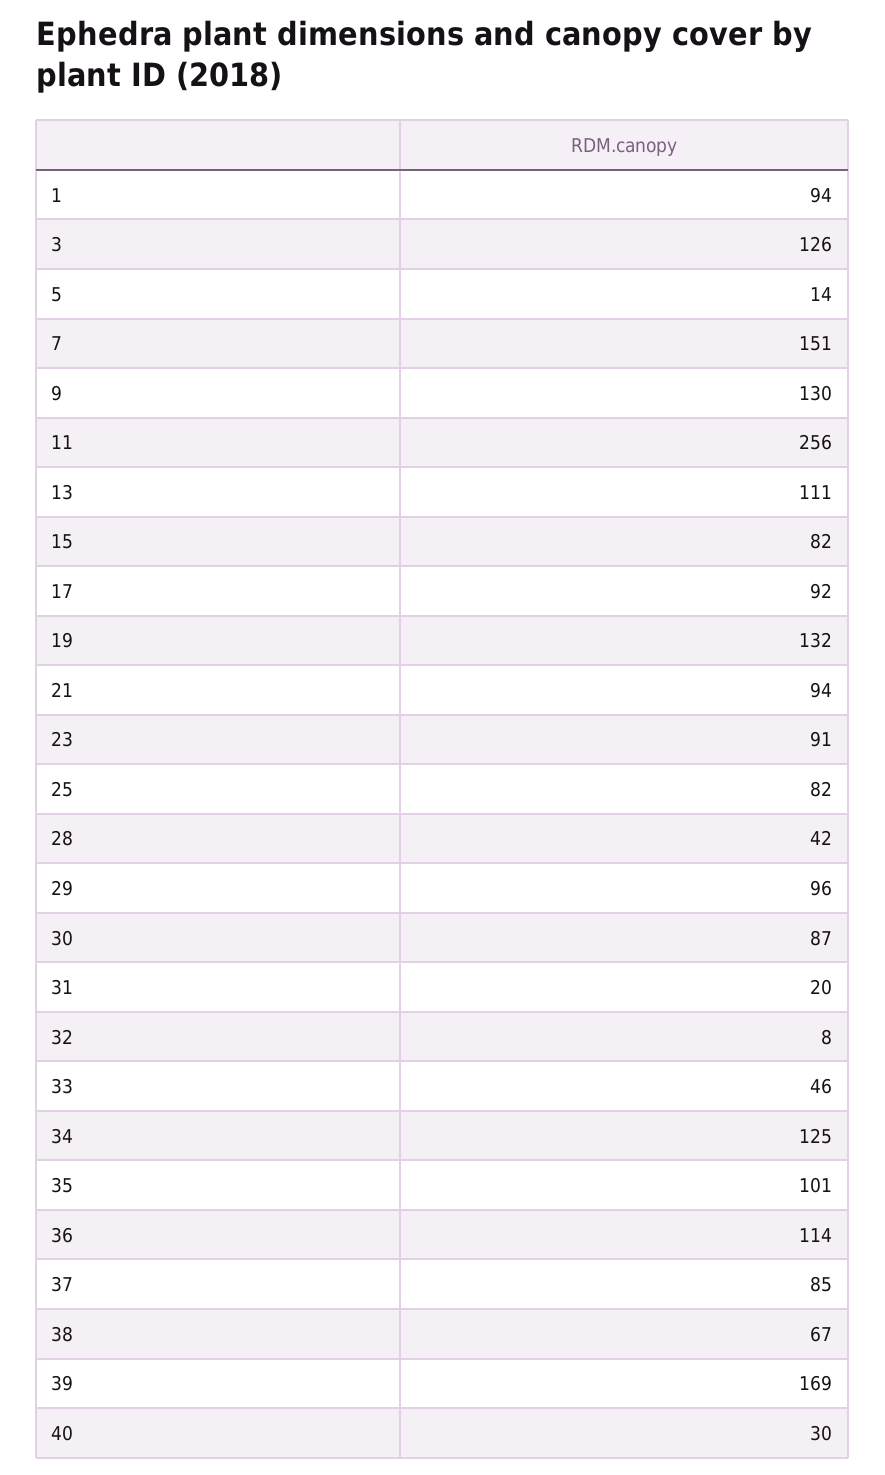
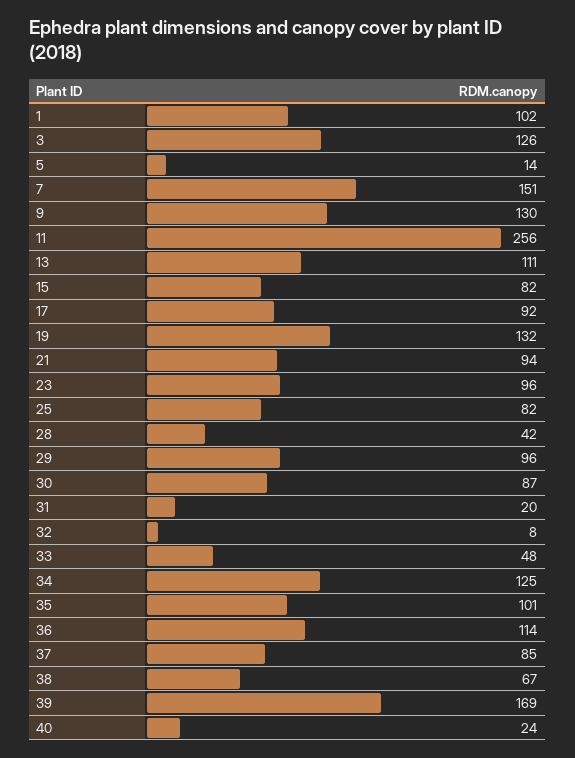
1: 94 -> 102
23: 91 -> 96
33: 46 -> 48
40: 30 -> 24

